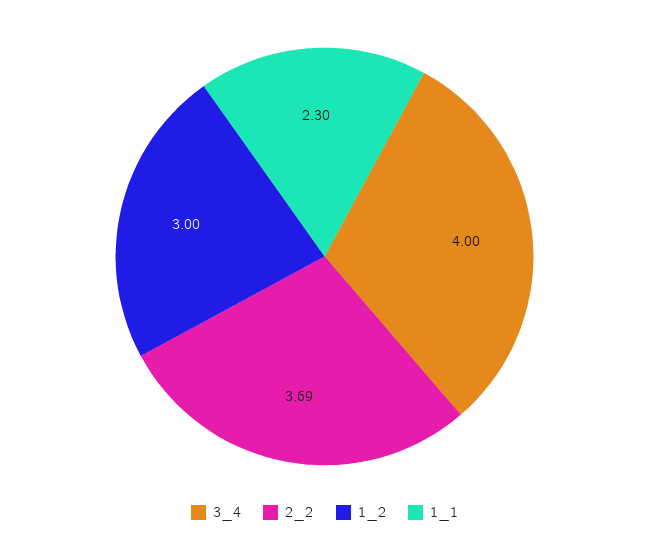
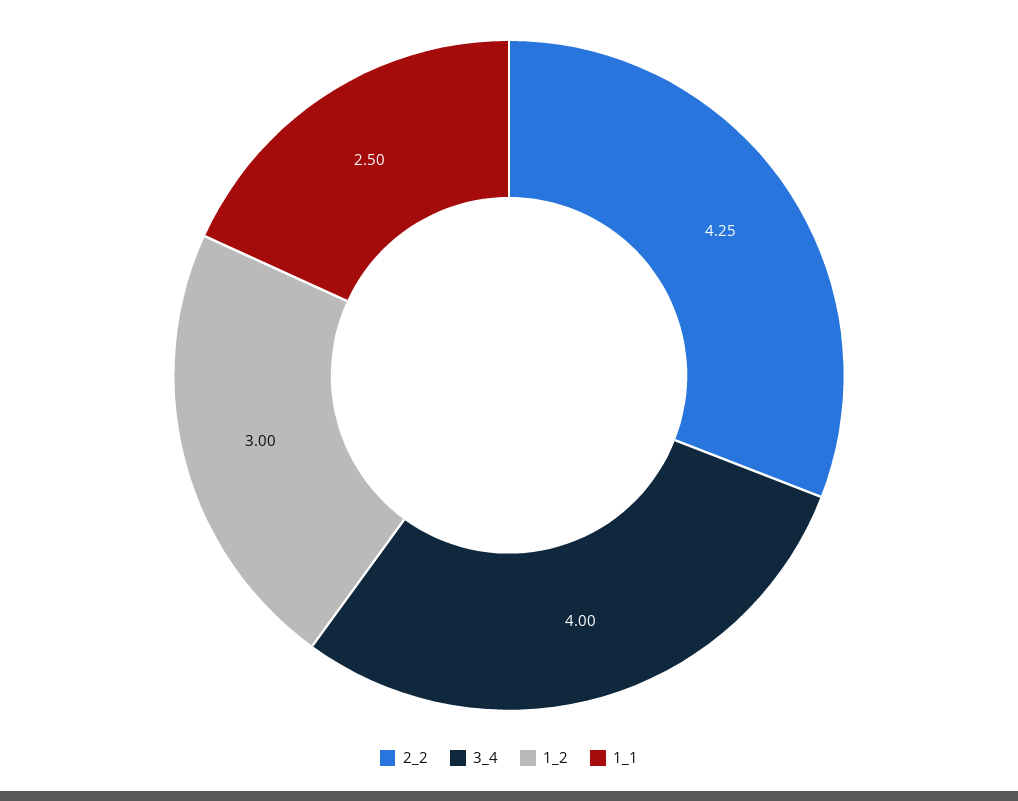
2_2: 3.69 -> 4.25
1_1: 2.3 -> 2.5

